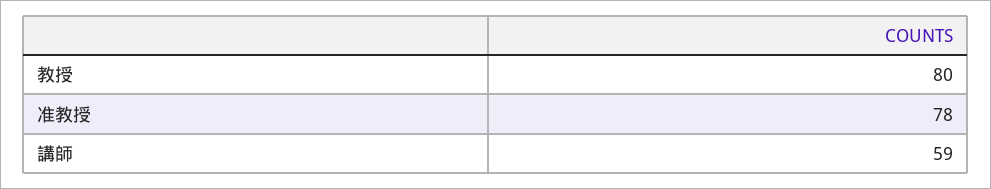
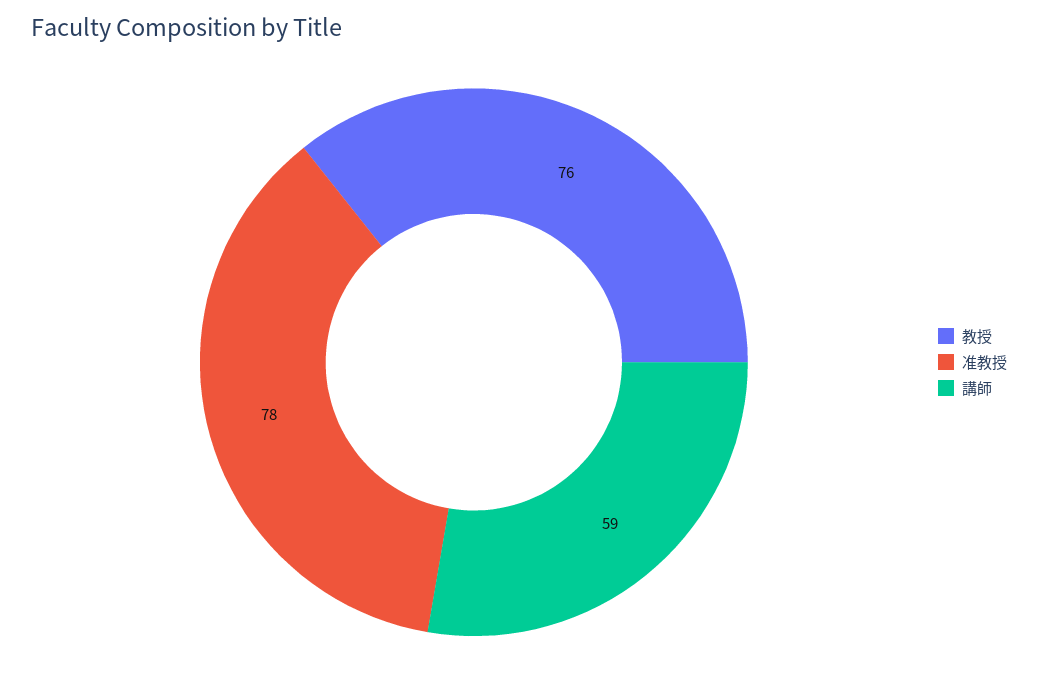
教授: 80 -> 76

